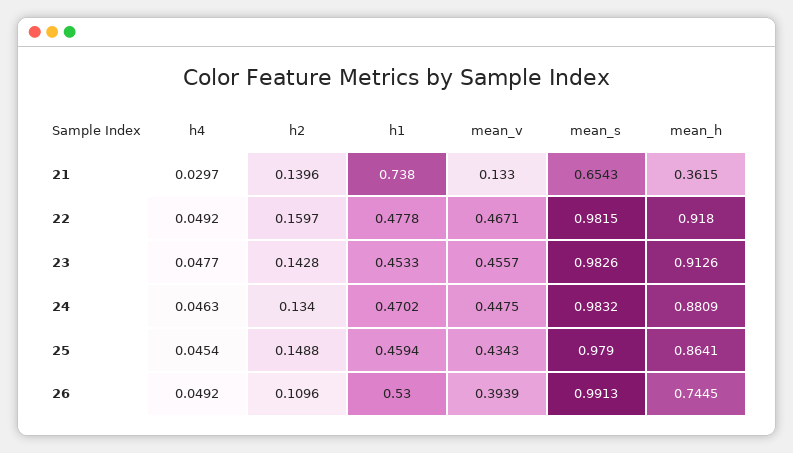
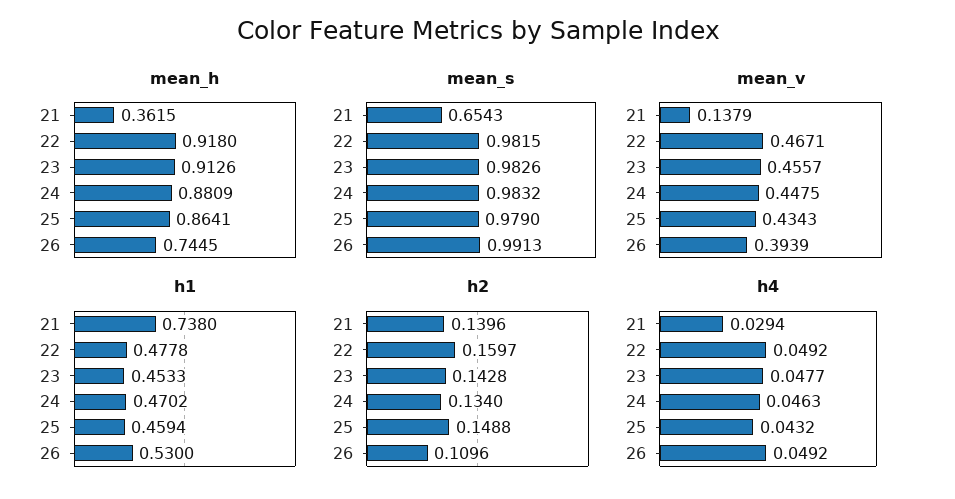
h4, 21: 0.0297 -> 0.0294
mean_v, 21: 0.133 -> 0.1379
h4, 25: 0.0454 -> 0.0432

